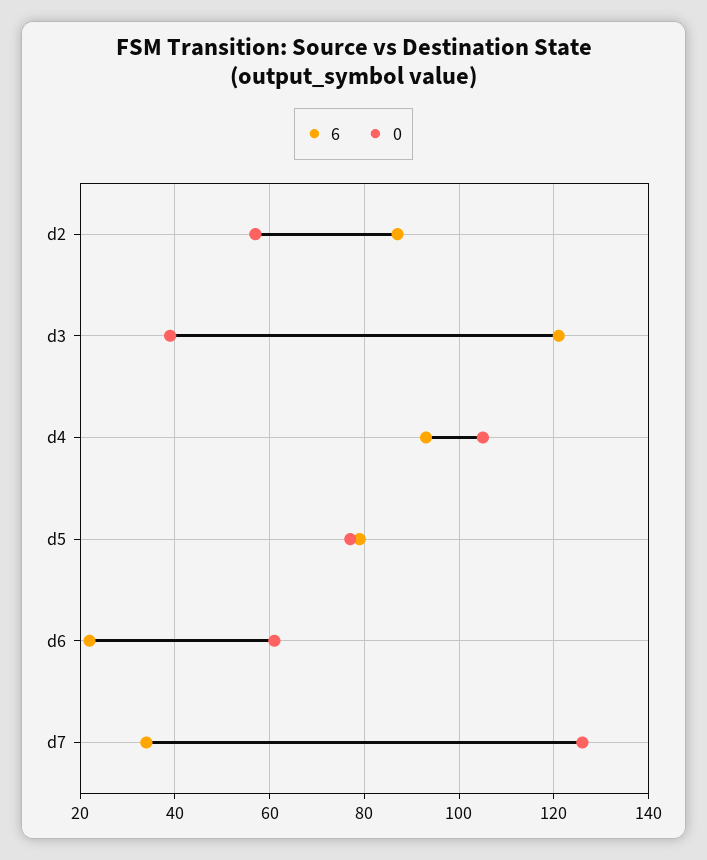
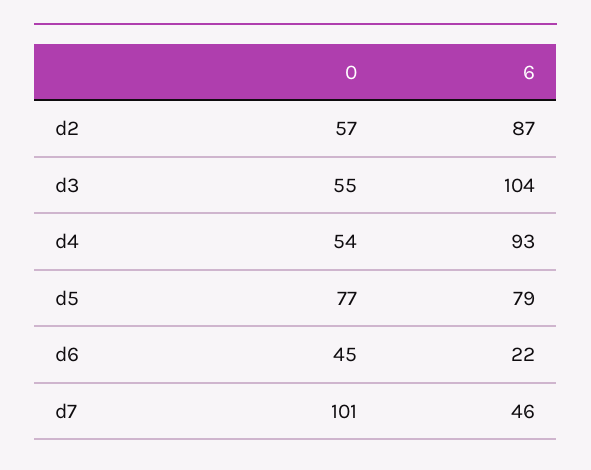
6, d3: 120 -> 104
0, d3: 40 -> 55
0, d4: 105 -> 54
0, d6: 60 -> 45
6, d7: 35 -> 46
0, d7: 125 -> 101

